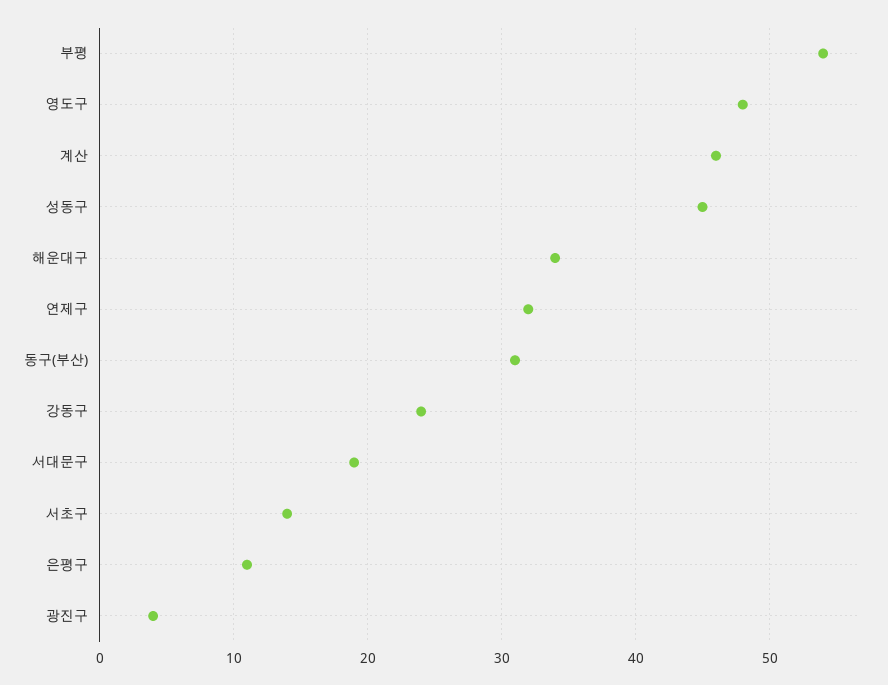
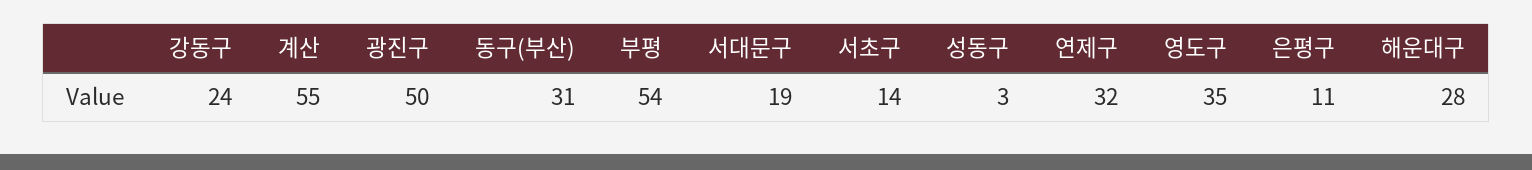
영도구: 48 -> 35
계산: 46 -> 55
성동구: 45 -> 3
해운대구: 34 -> 28
광진구: 4 -> 50

